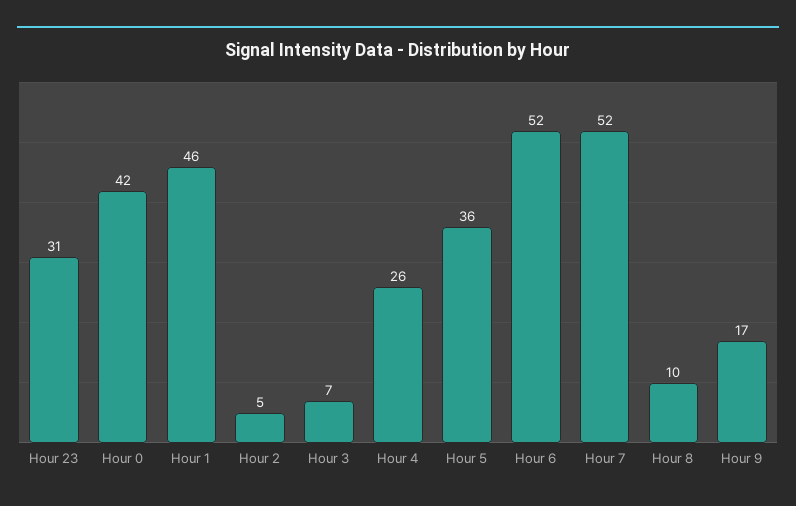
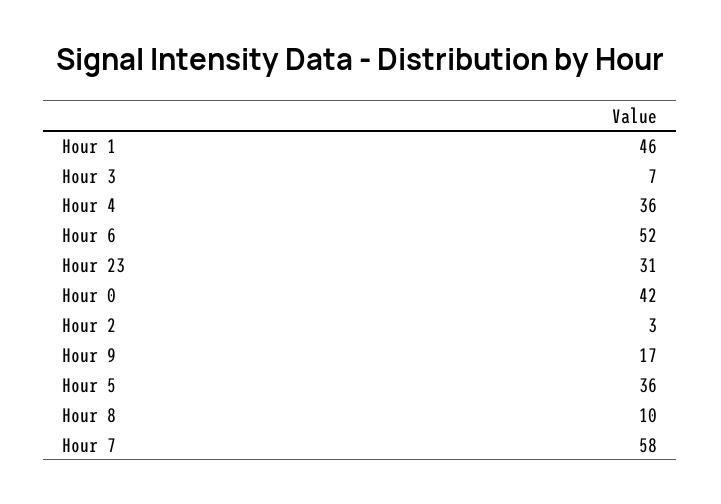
Hour 2: 5 -> 3
Hour 4: 26 -> 36
Hour 7: 52 -> 58

